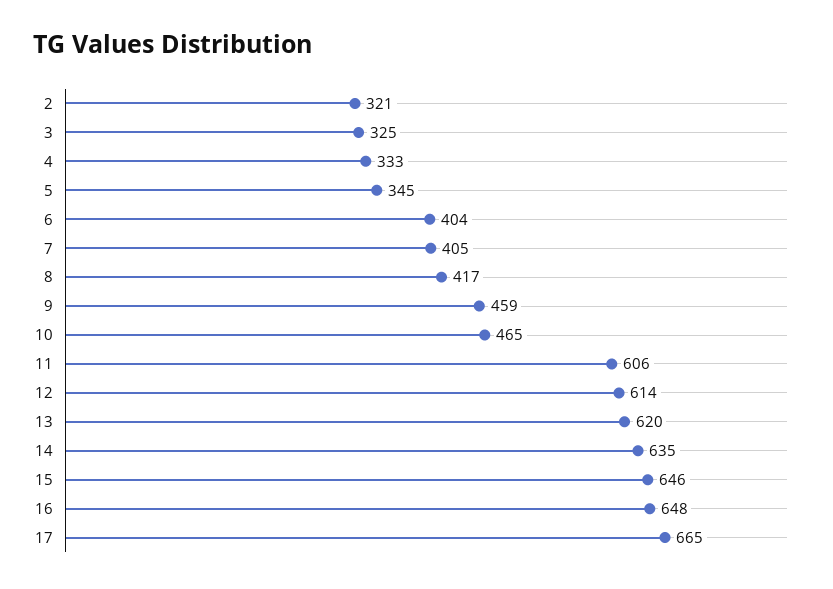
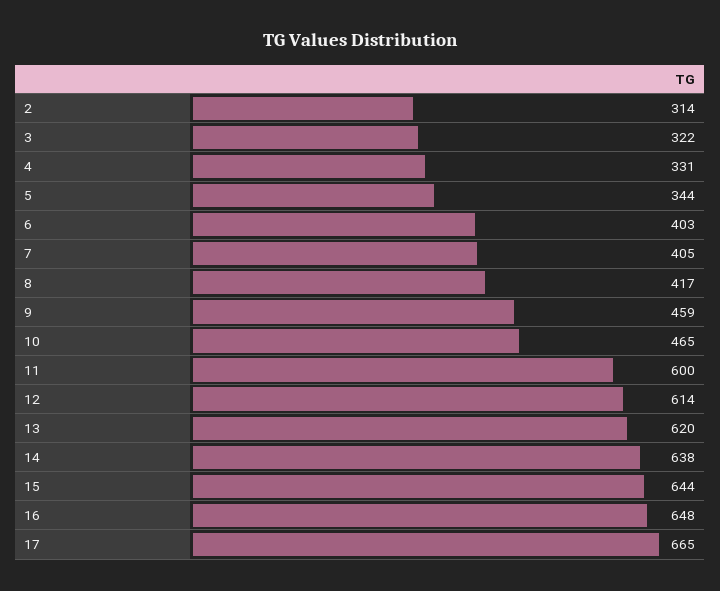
2: 321 -> 314
3: 325 -> 322
4: 333 -> 331
5: 345 -> 344
6: 404 -> 403
11: 606 -> 600
14: 635 -> 638
15: 646 -> 644

